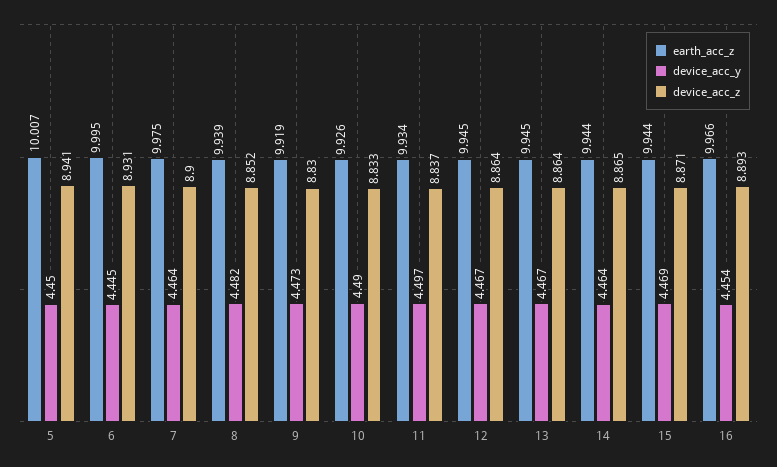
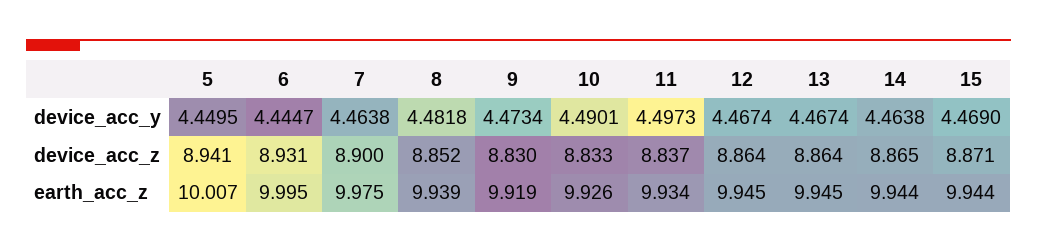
earth_acc_z, 16: 9.966 -> none
device_acc_y, 16: 4.454 -> none
device_acc_z, 16: 8.893 -> none

